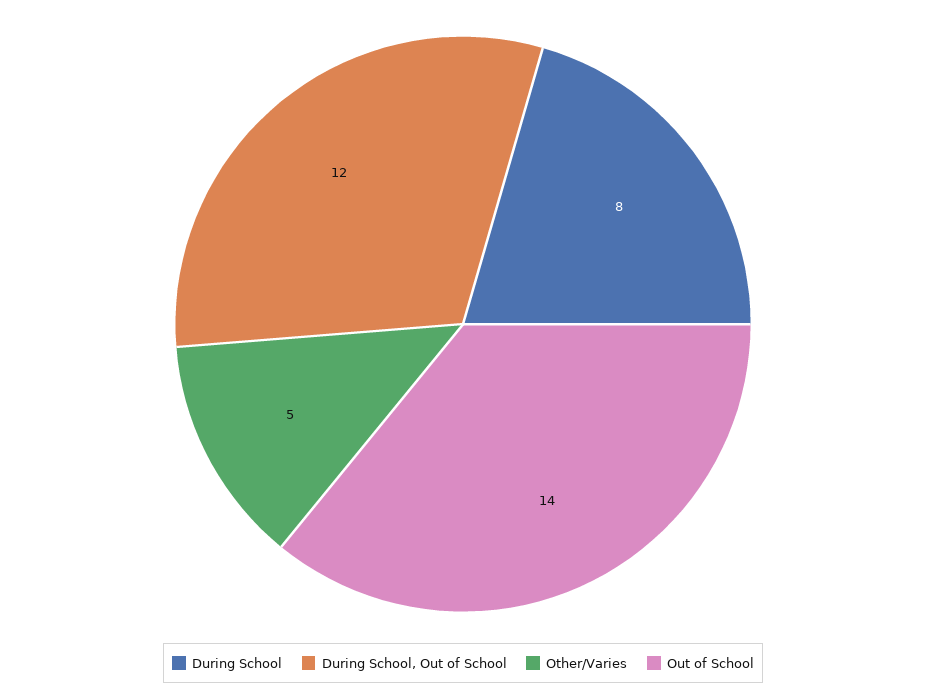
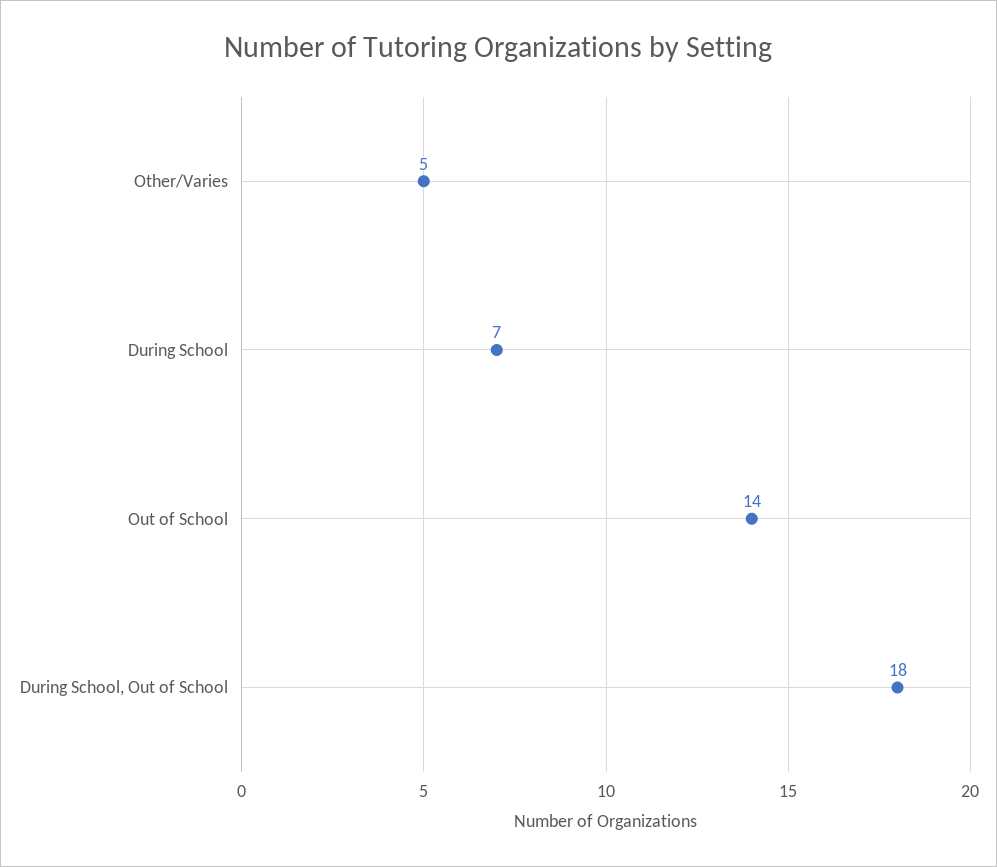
During School: 8 -> 7
During School, Out of School: 12 -> 18

